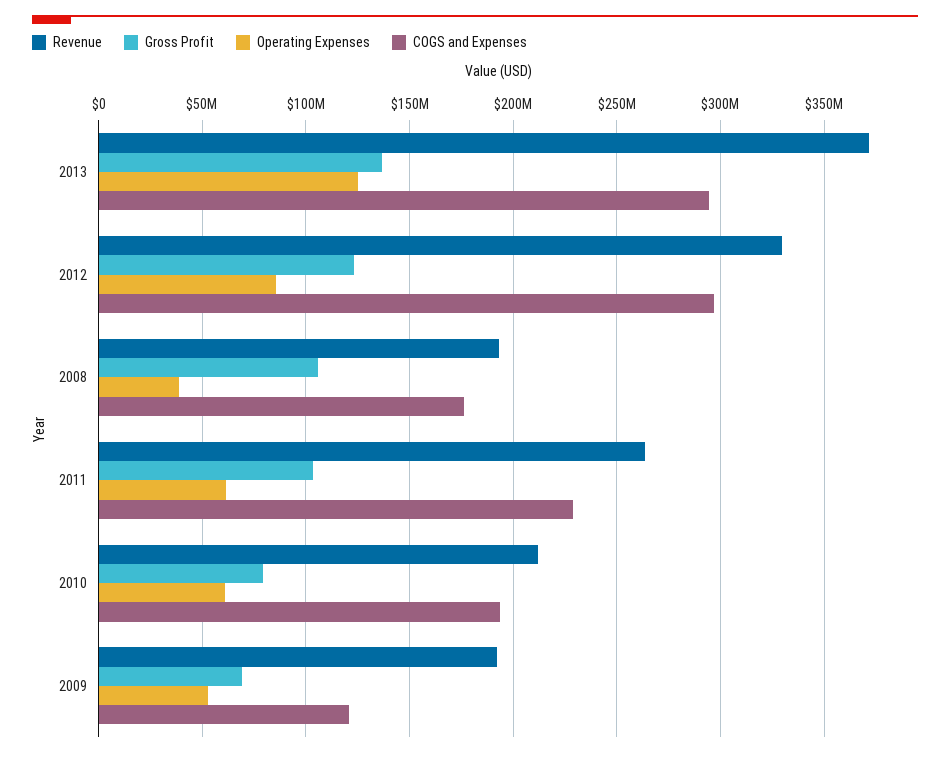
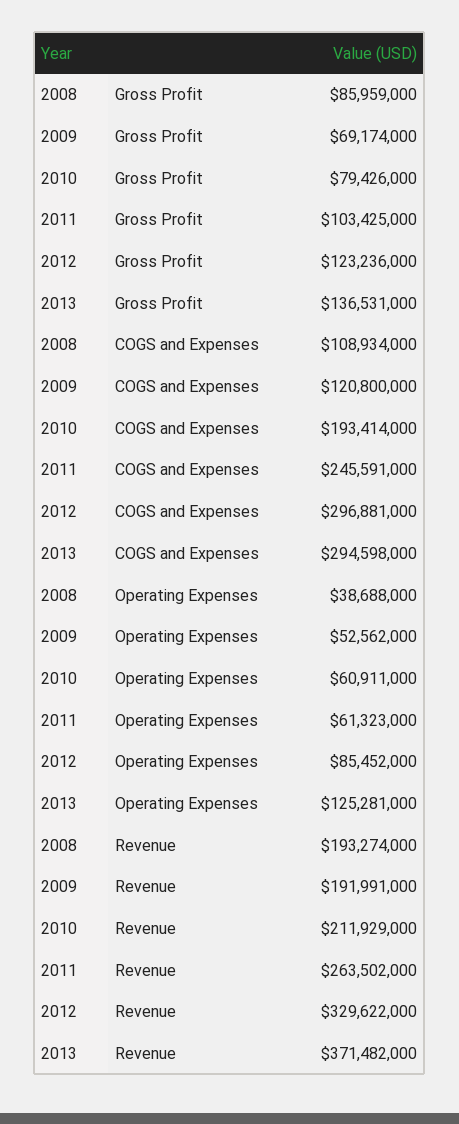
Gross Profit, 2008: 105000000 -> 85959000
COGS and Expenses, 2008: 175000000 -> 108934000
COGS and Expenses, 2011: 230000000 -> 245591000

